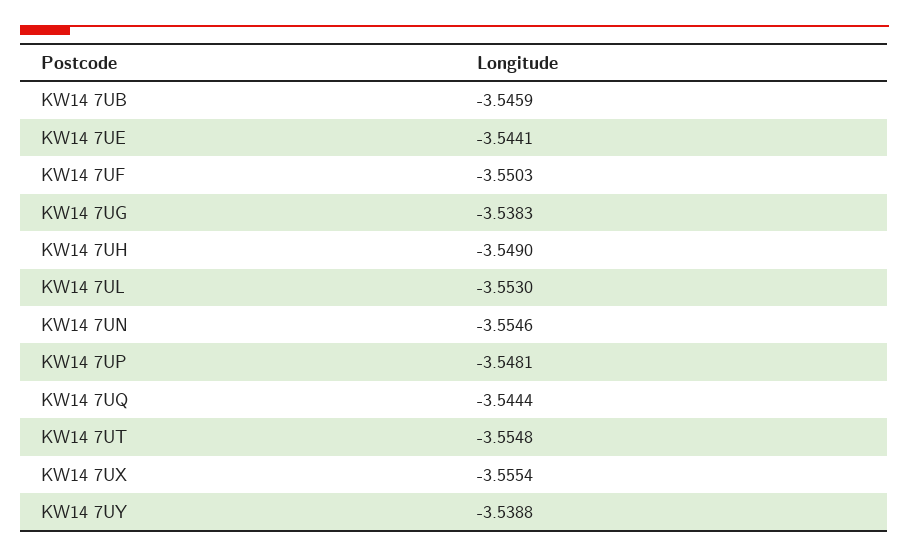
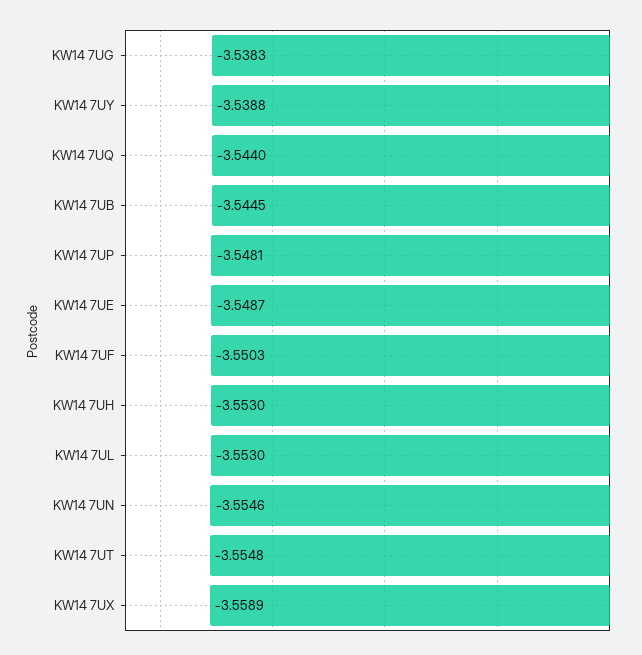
KW14 7UB: -3.5459 -> -3.5445
KW14 7UE: -3.5441 -> -3.5487
KW14 7UH: -3.549 -> -3.553
KW14 7UQ: -3.5444 -> -3.544
KW14 7UX: -3.5554 -> -3.5589

